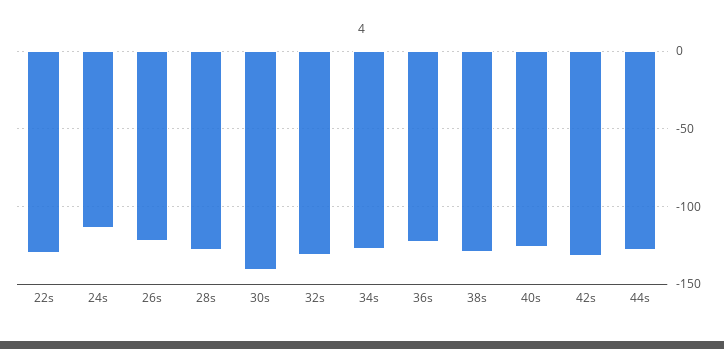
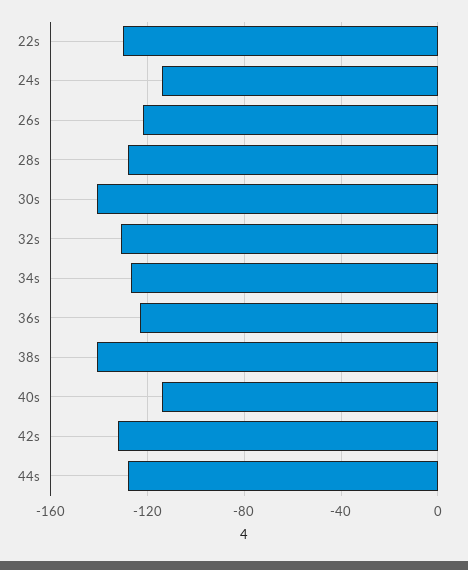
38s: -130 -> -140
40s: -125 -> -115

